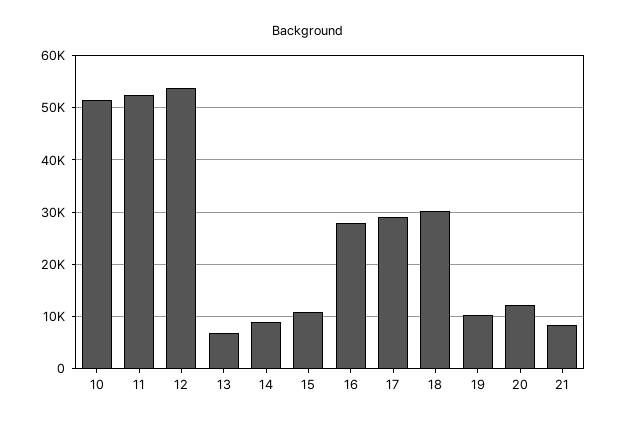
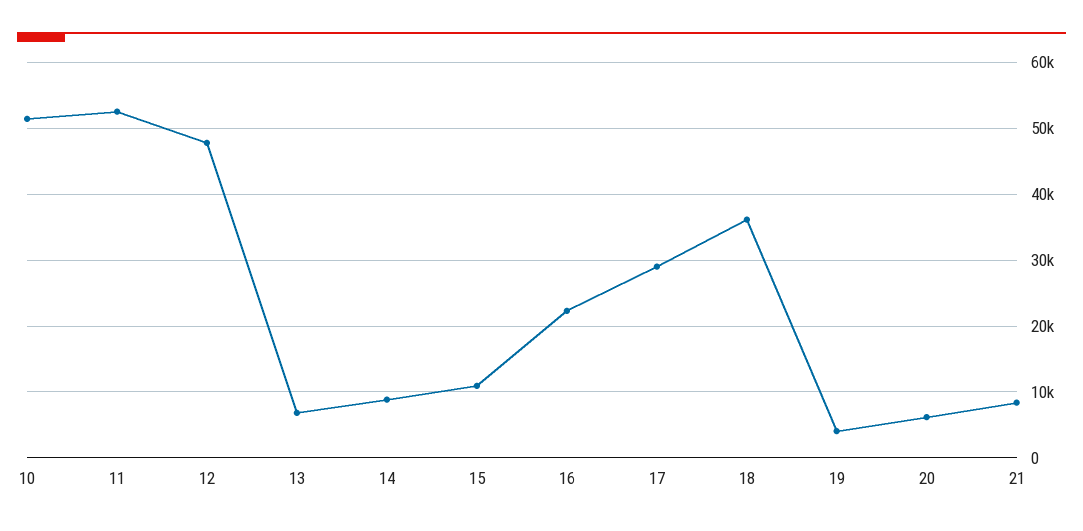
12: 54000 -> 48000
16: 28000 -> 22000
18: 30000 -> 36000
19: 10000 -> 4000
20: 12000 -> 6000

